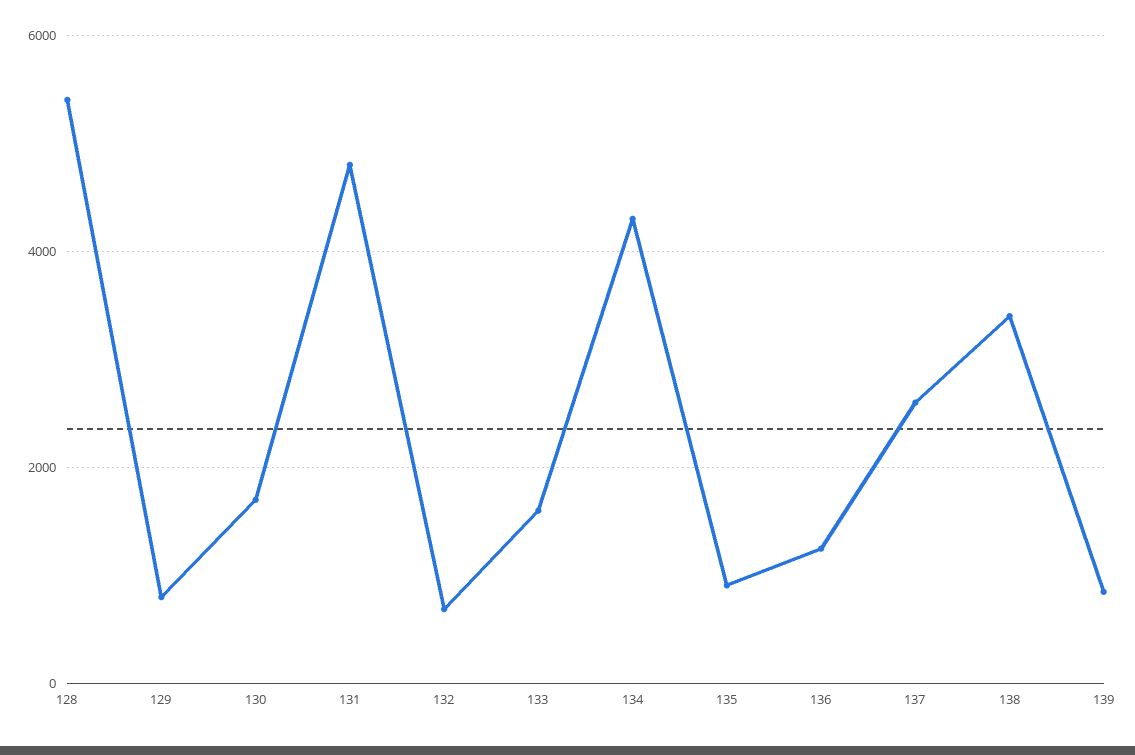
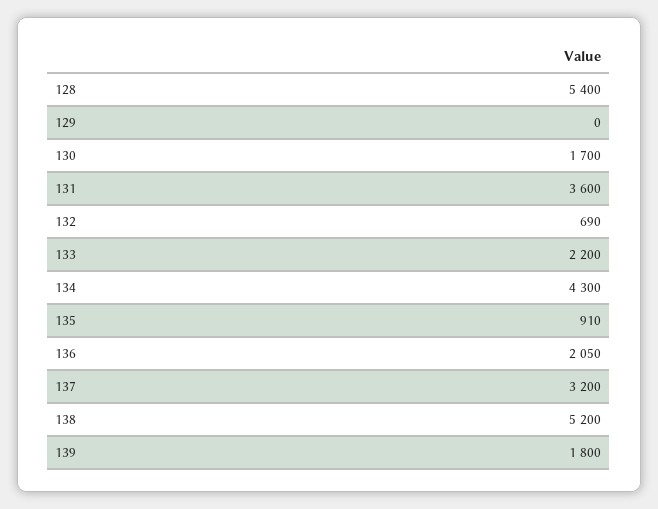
129: 800 -> 0
131: 4800 -> 3600
133: 1600 -> 2200
136: 1200 -> 2050
137: 2600 -> 3200
138: 3400 -> 5200
139: 800 -> 1800

